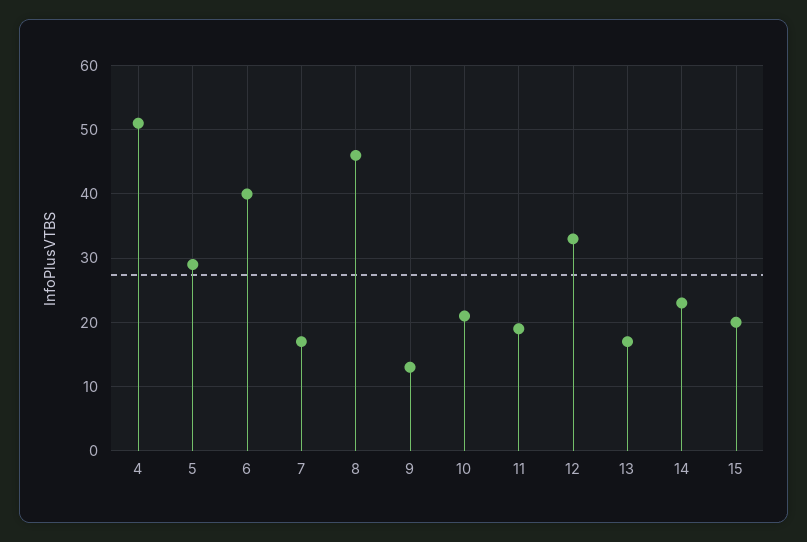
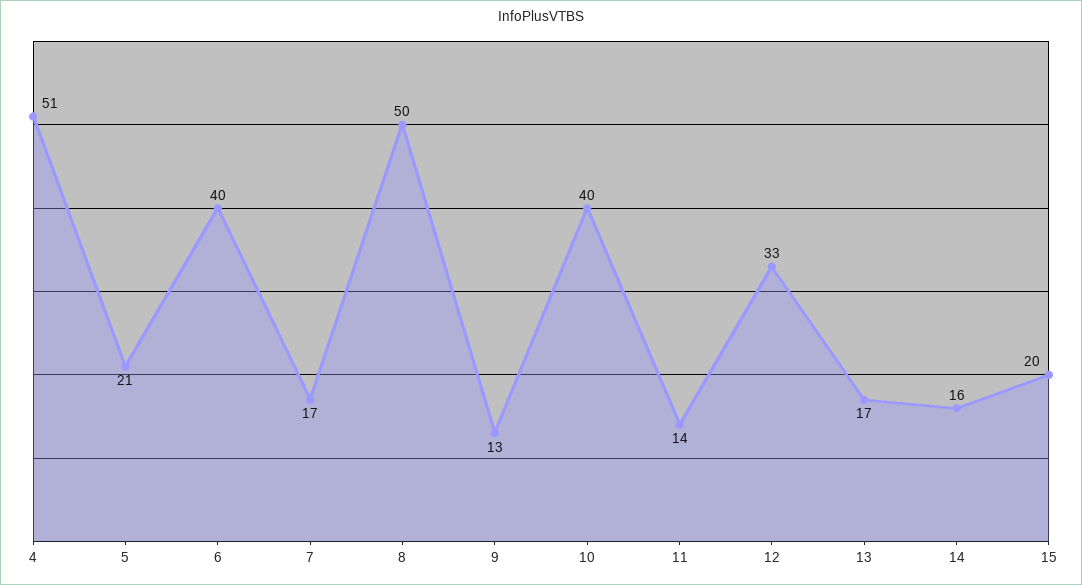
5: 29 -> 21
8: 46 -> 50
10: 21 -> 40
11: 19 -> 14
14: 23 -> 16

